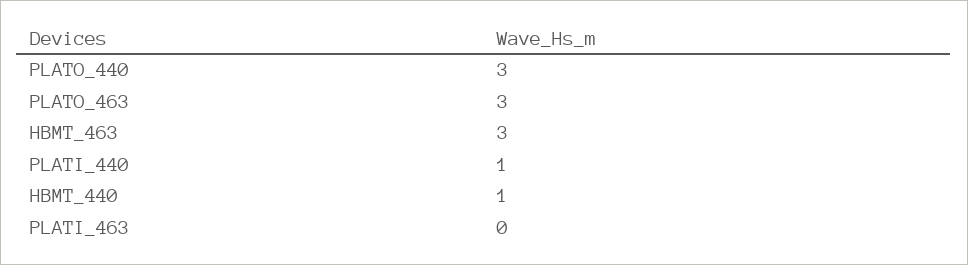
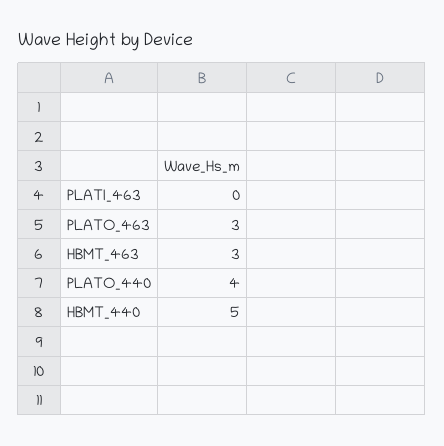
PLATO_440: 3 -> 4
PLATI_440: 1 -> none
HBMT_440: 1 -> 5

